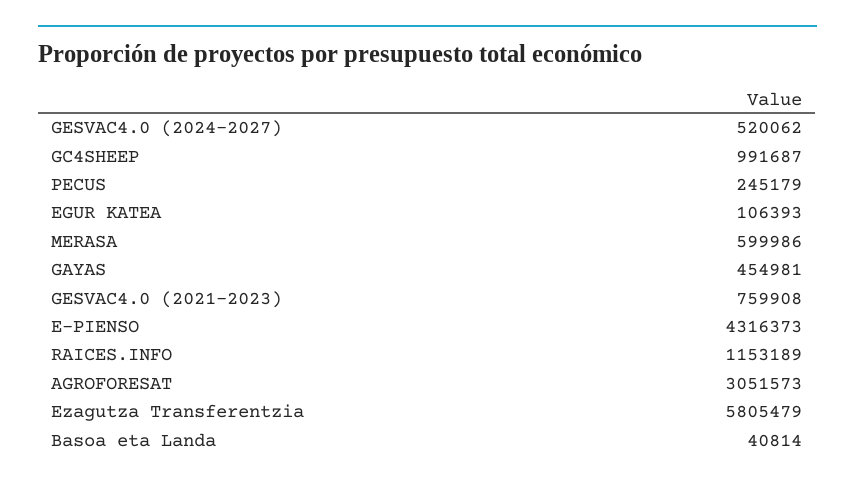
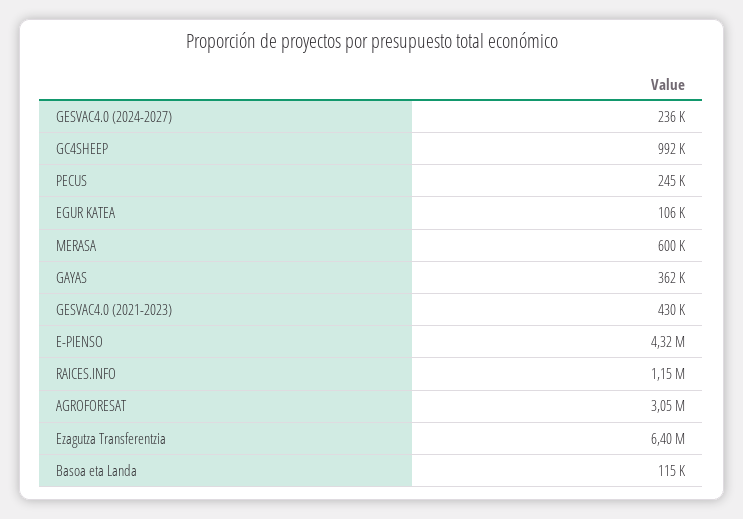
GESVAC4.0 (2024-2027): 520062 -> 236000
GAYAS: 454981 -> 362000
GESVAC4.0 (2021-2023): 759908 -> 430000
Ezagutza Transferentzia: 5805479 -> 6400000
Basoa eta Landa: 40814 -> 115000

